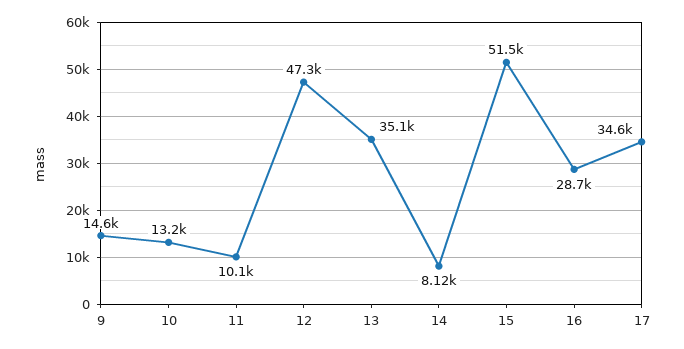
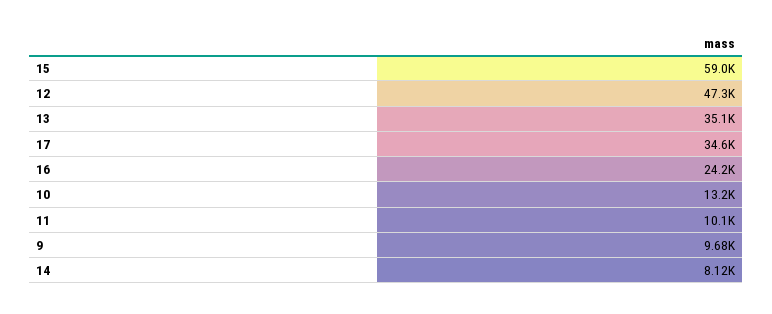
9: 14600 -> 9680
15: 51500 -> 59000
16: 28700 -> 24200

